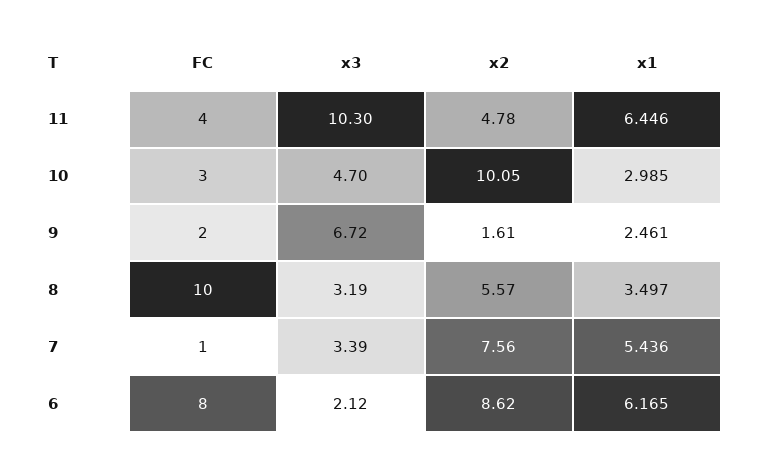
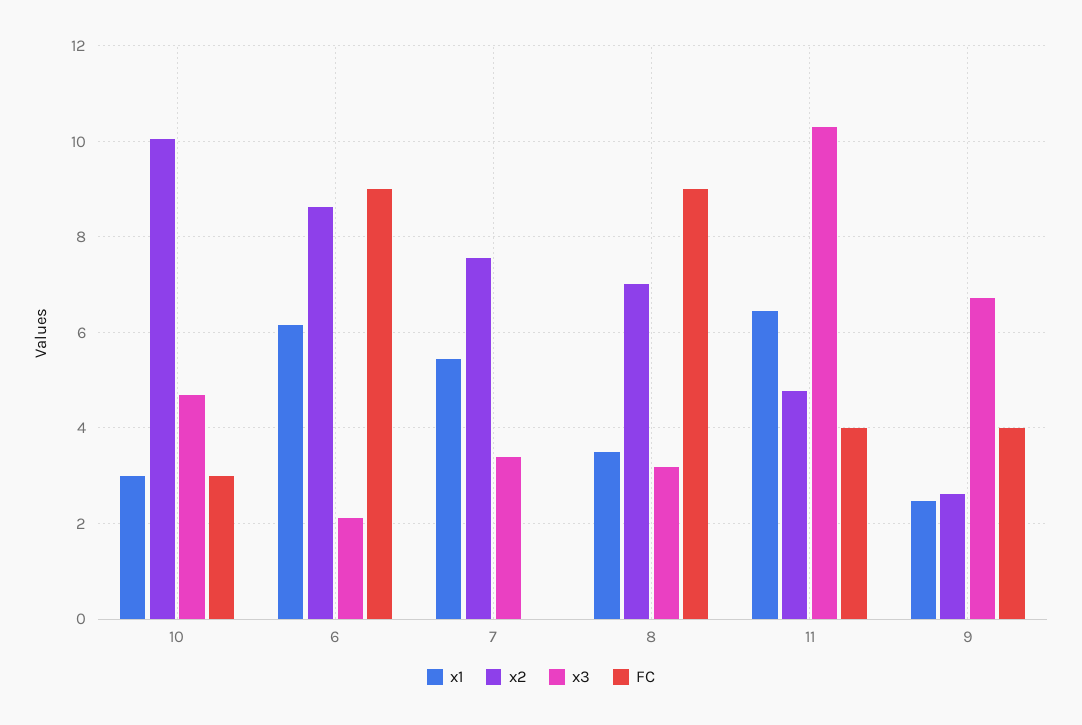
FC, 9: 2 -> 4
x2, 9: 1.61 -> 2.6
FC, 8: 10 -> 9
x2, 8: 5.57 -> 7
FC, 7: 1 -> 0
FC, 6: 8 -> 9

